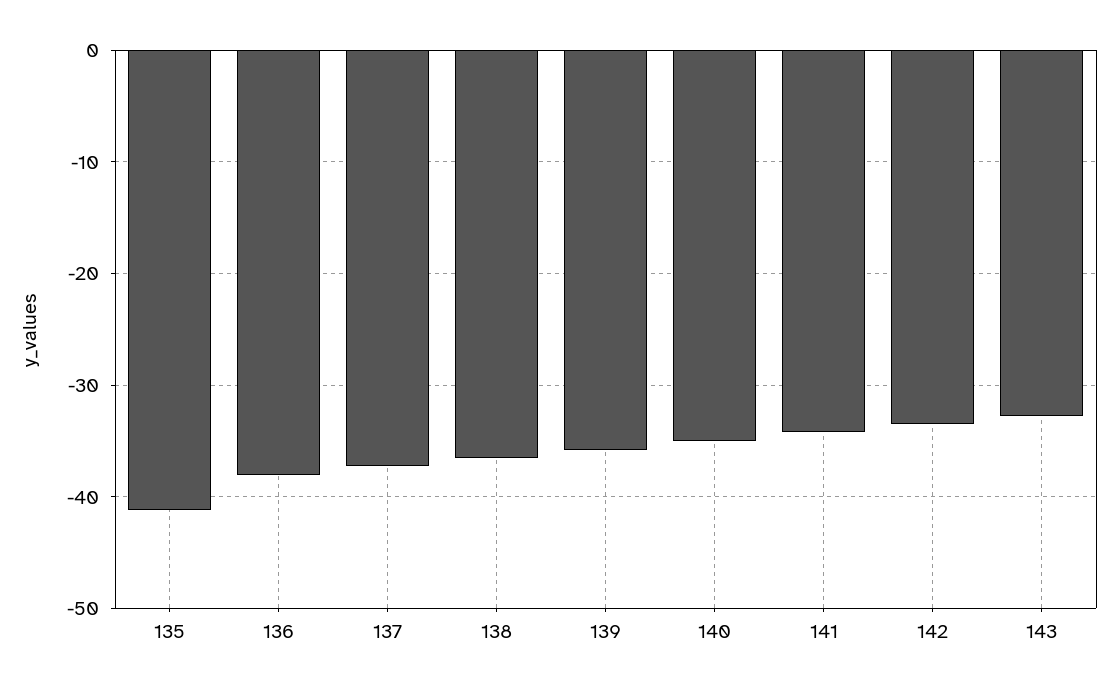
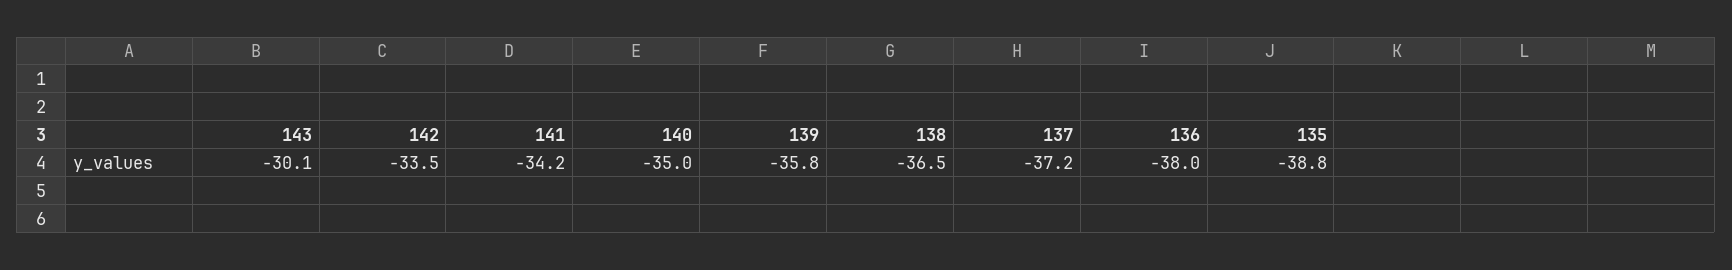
135: -41 -> -38.8
143: -33 -> -30.1

